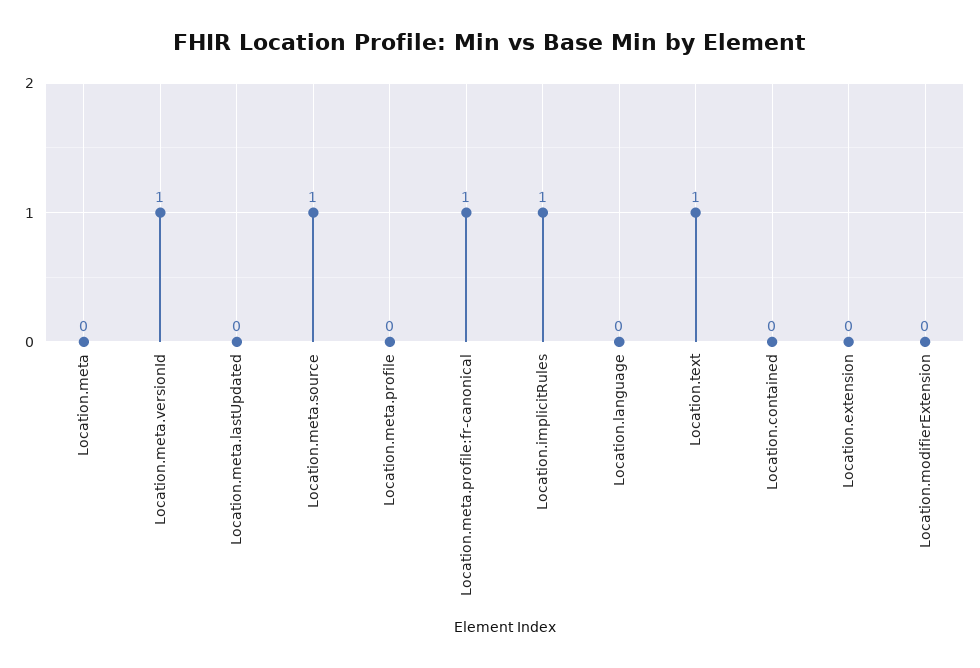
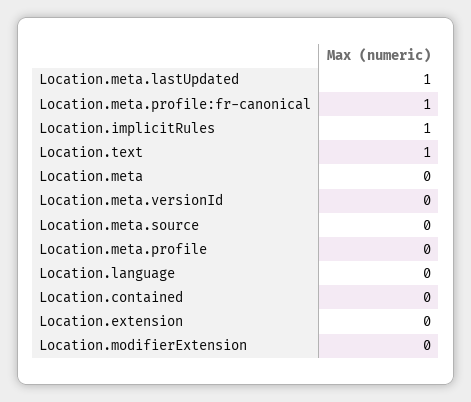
Location.meta.versionId: 1 -> 0
Location.meta.lastUpdated: 0 -> 1
Location.meta.source: 1 -> 0

